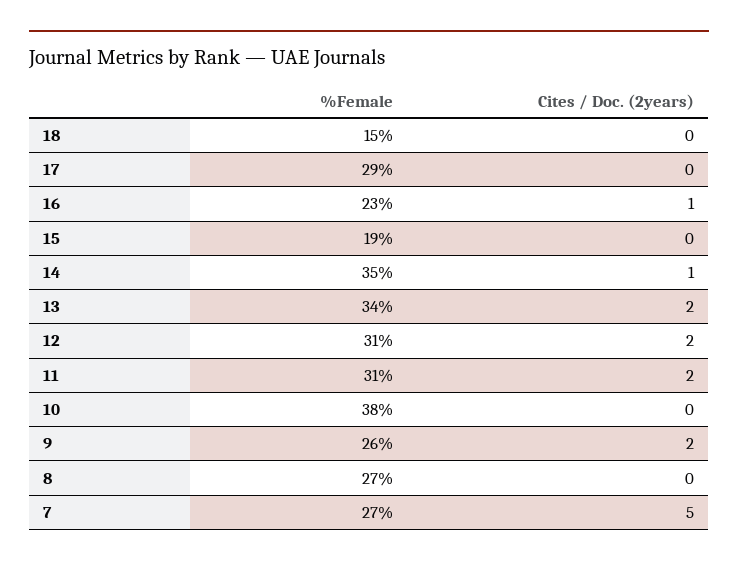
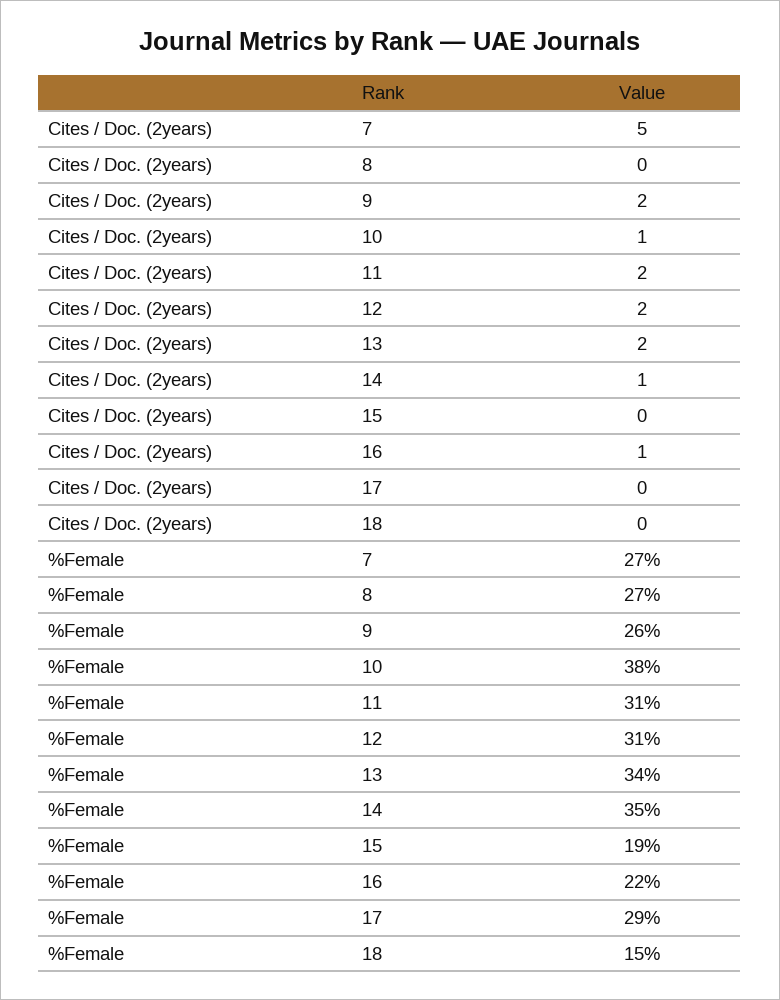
%Female, 16: 23 -> 22
Cites / Doc. (2years), 10: 0 -> 1

